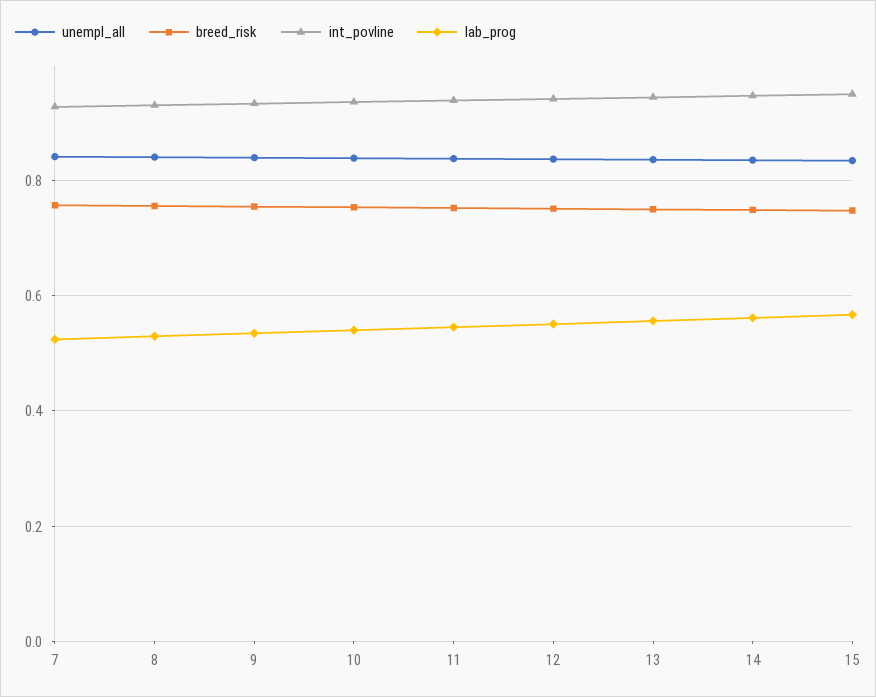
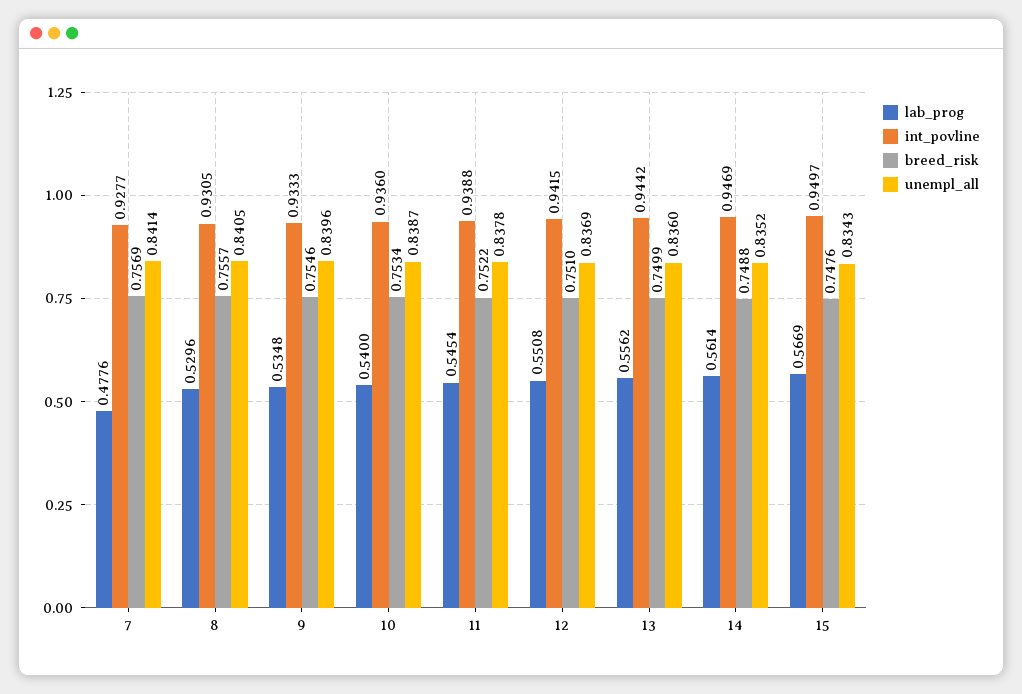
lab_prog, 7: 0.52 -> 0.4776

